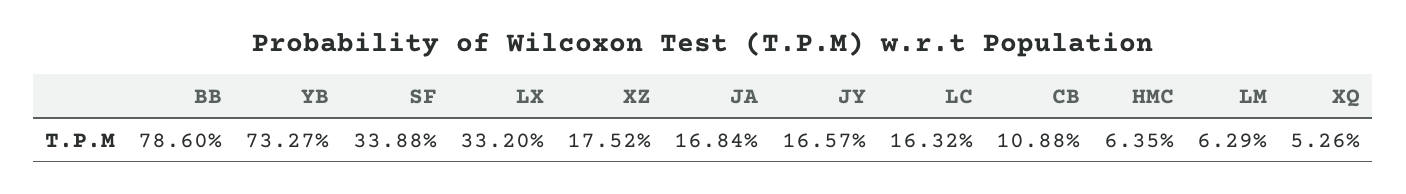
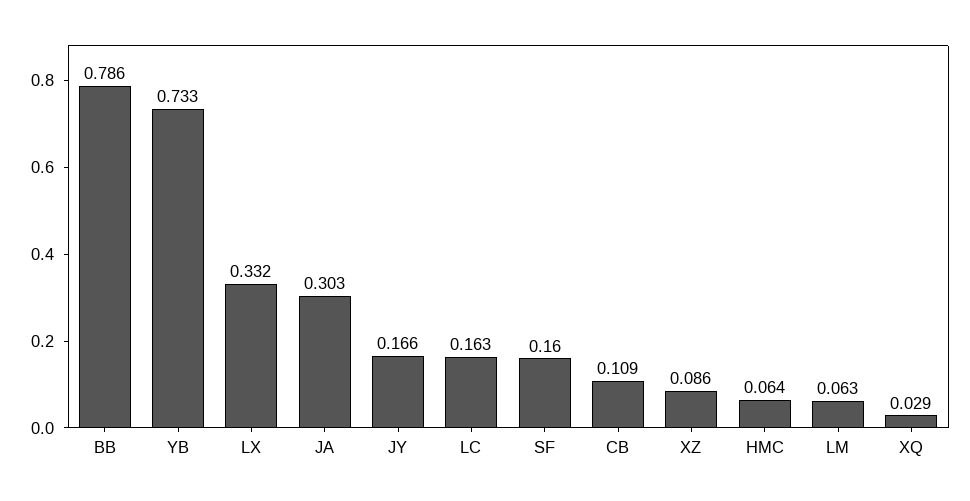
SF: 0.3388 -> 0.16
XZ: 0.1752 -> 0.086
JA: 0.1684 -> 0.303
XQ: 0.0526 -> 0.029

